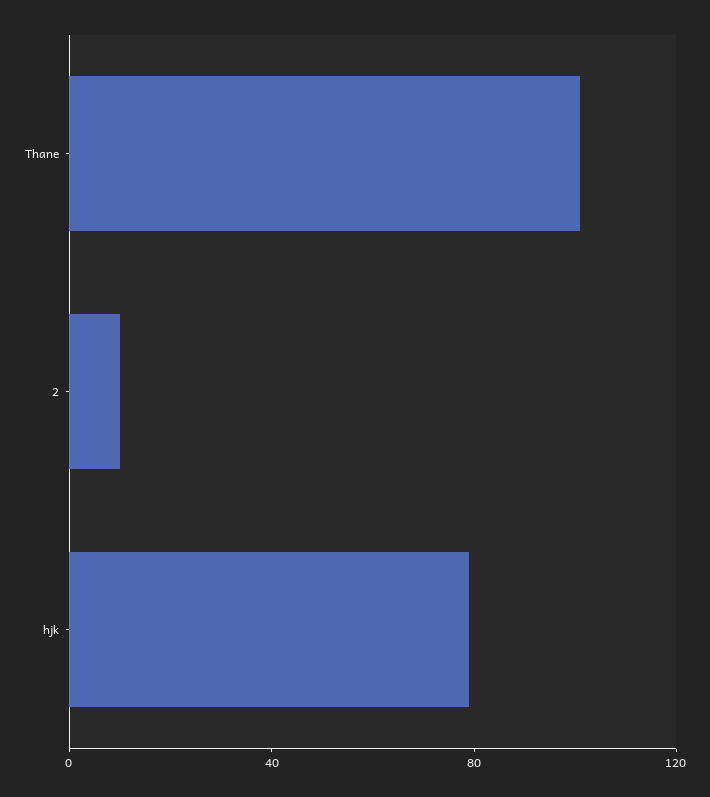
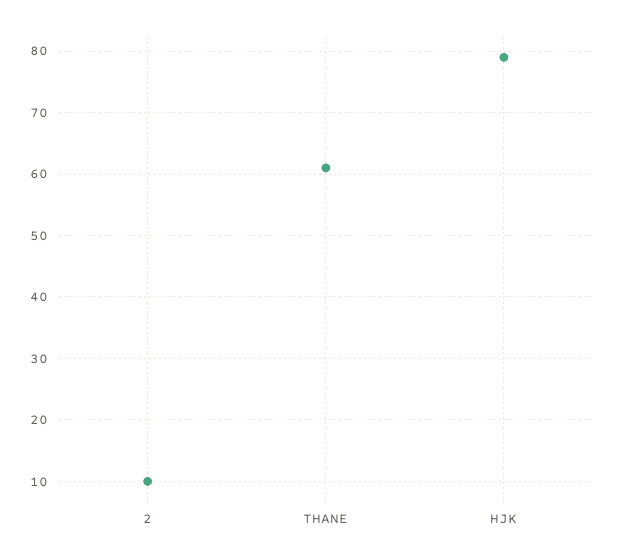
Thane: 100 -> 61

